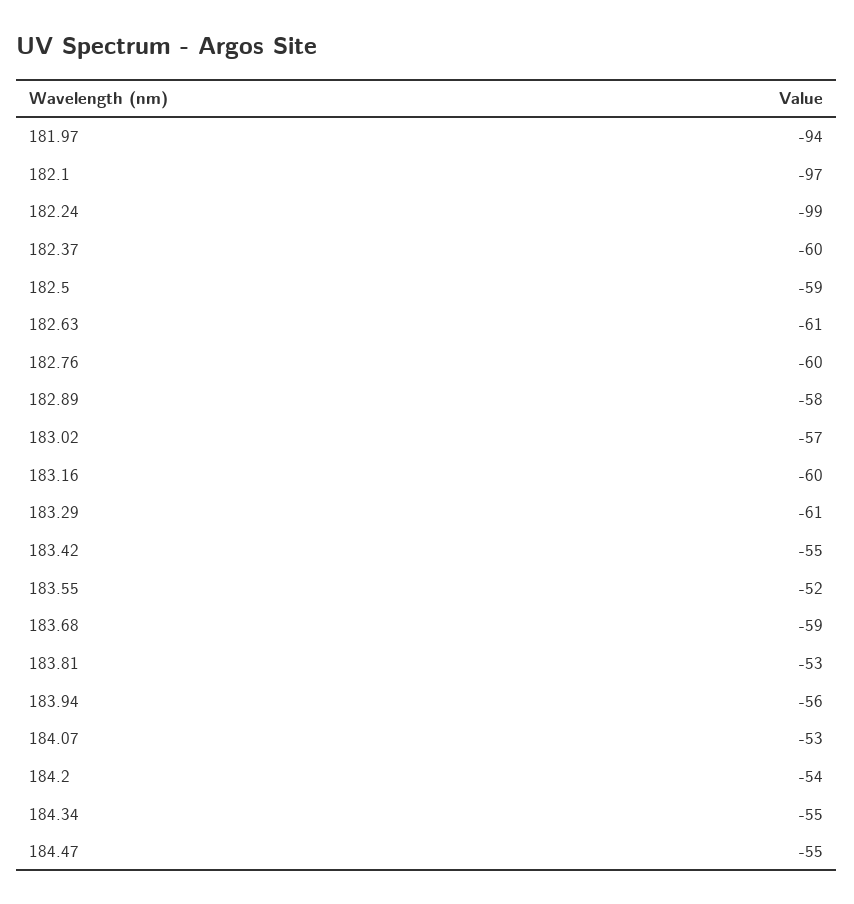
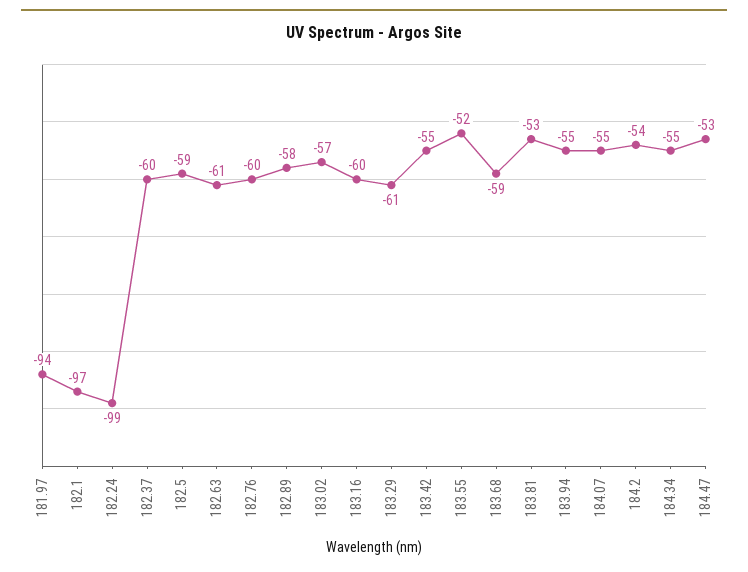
183.94: -56 -> -55
184.07: -53 -> -55
184.47: -55 -> -53

